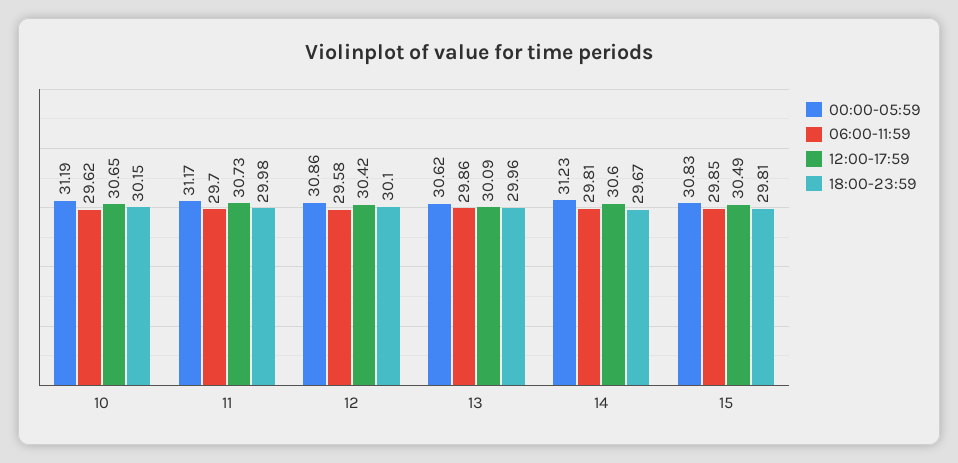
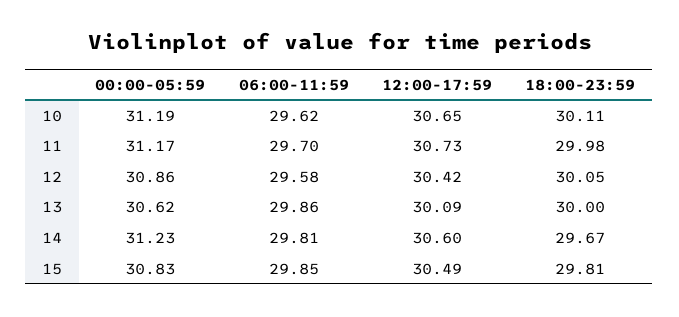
18:00-23:59, 10: 30.15 -> 30.11
18:00-23:59, 12: 30.1 -> 30.05
18:00-23:59, 13: 29.96 -> 30

